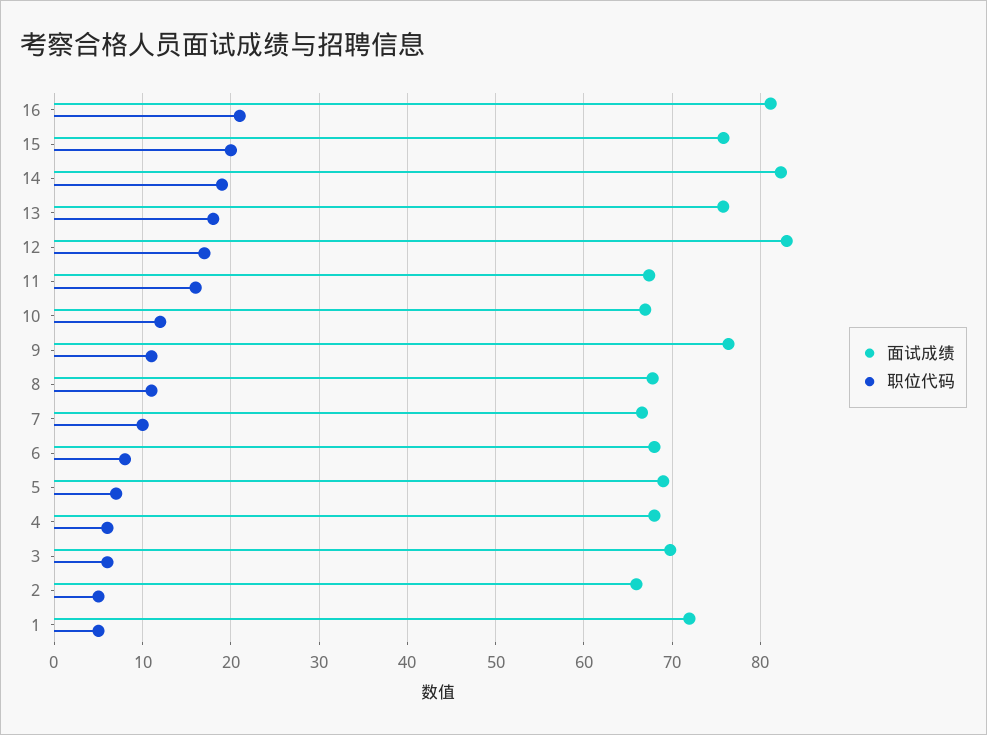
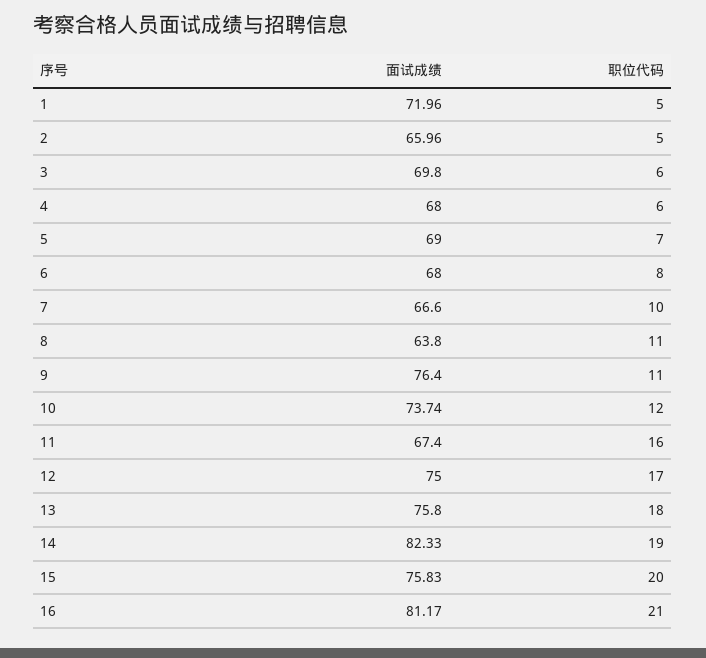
面试成绩, 12: 83 -> 75
面试成绩, 10: 67 -> 73.74
面试成绩, 8: 68 -> 63.8

